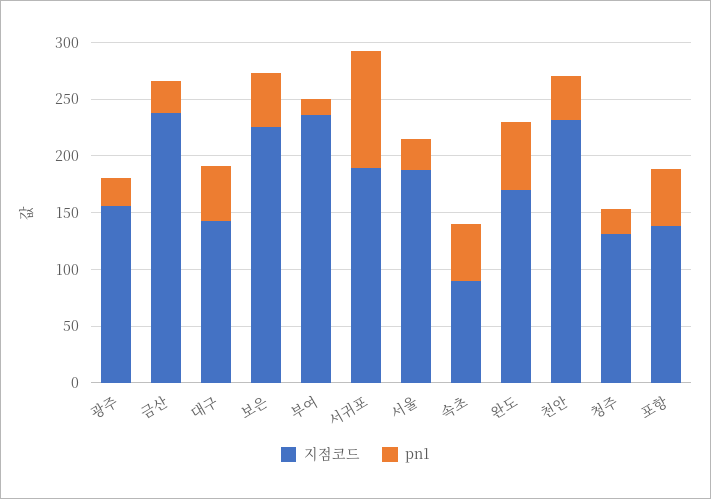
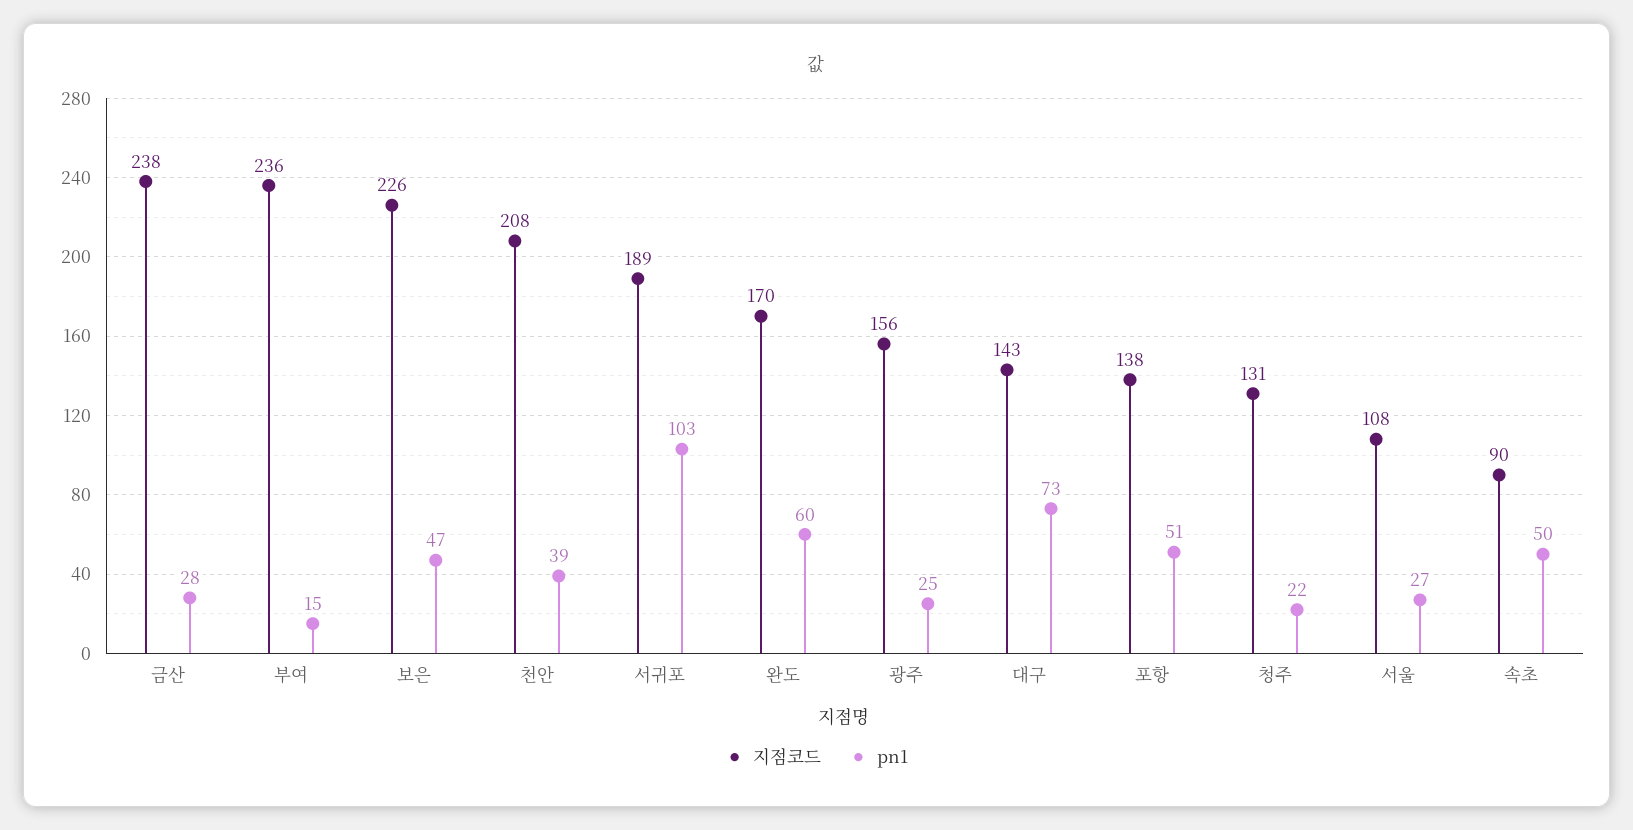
pn1, 대구: 50 -> 73
지점코드, 서울: 190 -> 108
지점코드, 천안: 230 -> 208

